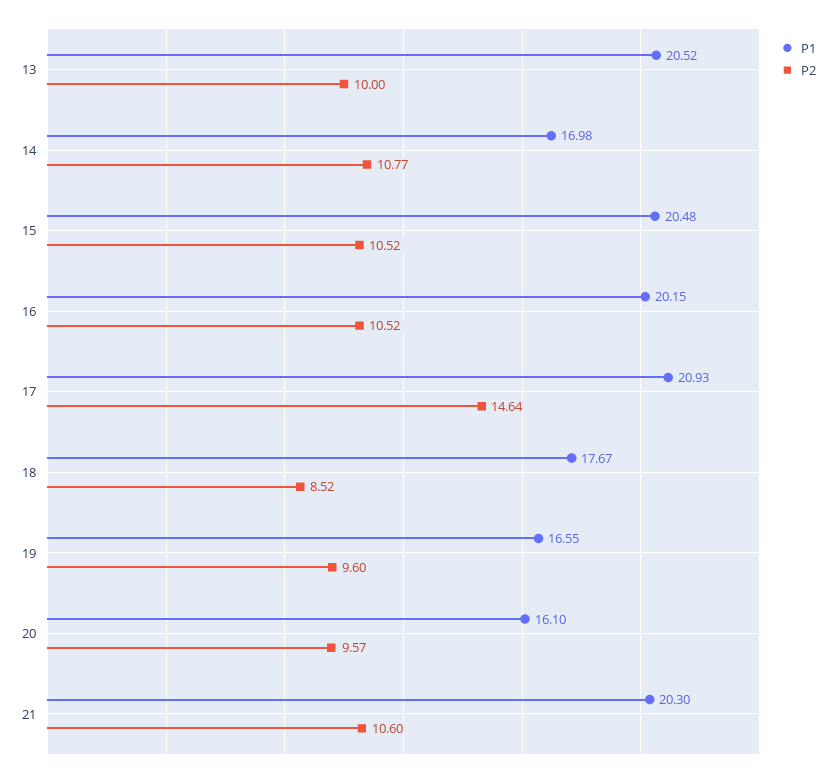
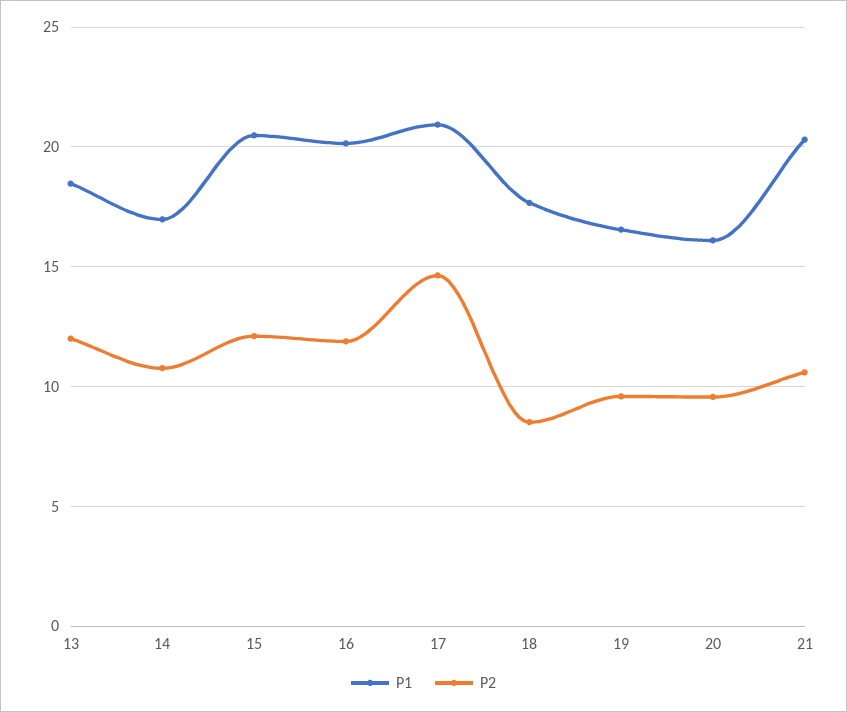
P1, 13: 20.52 -> 18.5
P2, 13: 10 -> 12
P2, 15: 10.52 -> 12
P2, 16: 10.52 -> 12

